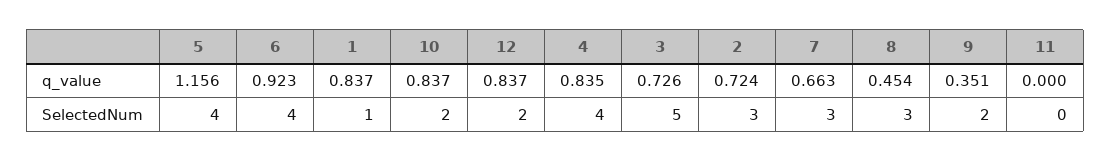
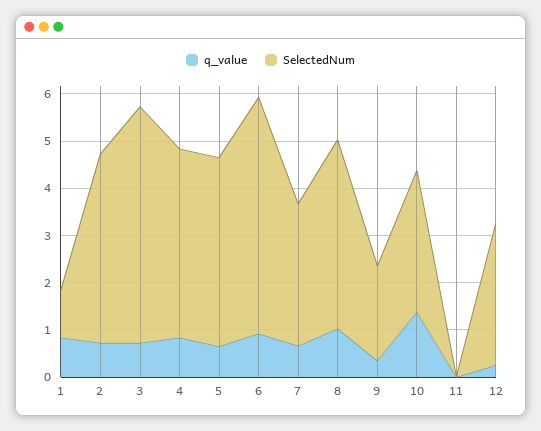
q_value, 5: 1.156 -> 0.6
q_value, 10: 0.837 -> 1.4
q_value, 12: 0.837 -> 0.2
q_value, 8: 0.454 -> 1
SelectedNum, 6: 4 -> 5
SelectedNum, 10: 2 -> 3
SelectedNum, 12: 2 -> 3
SelectedNum, 2: 3 -> 4
SelectedNum, 8: 3 -> 4

